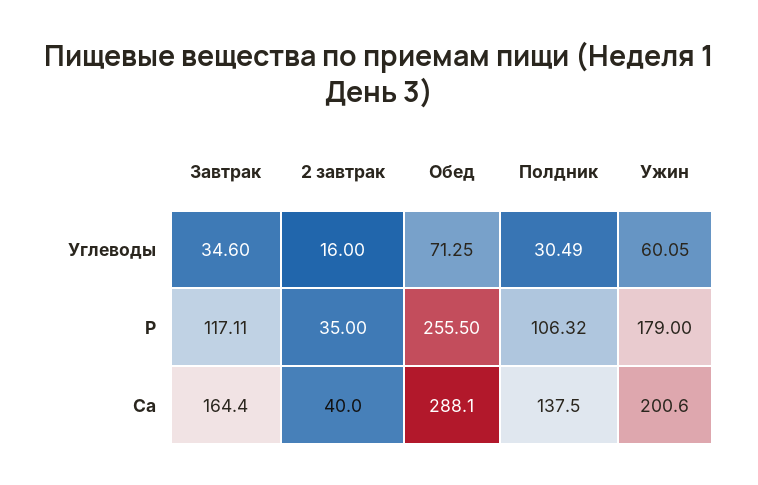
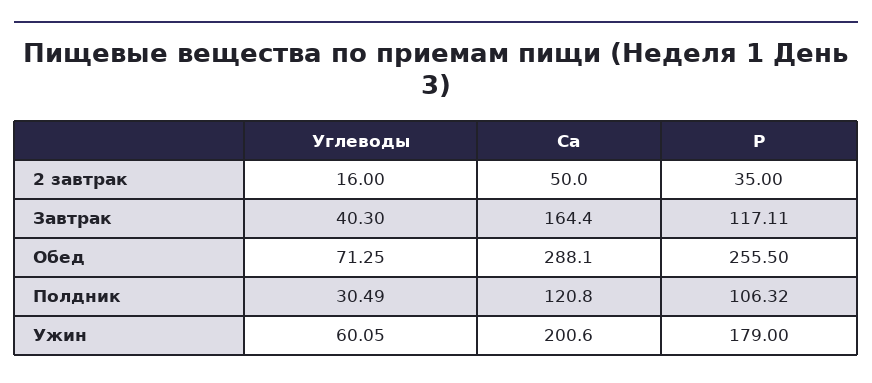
Завтрак, Углеводы: 34.6 -> 40.3
2 завтрак, Ca: 40 -> 50
Полдник, Ca: 137.5 -> 120.8

